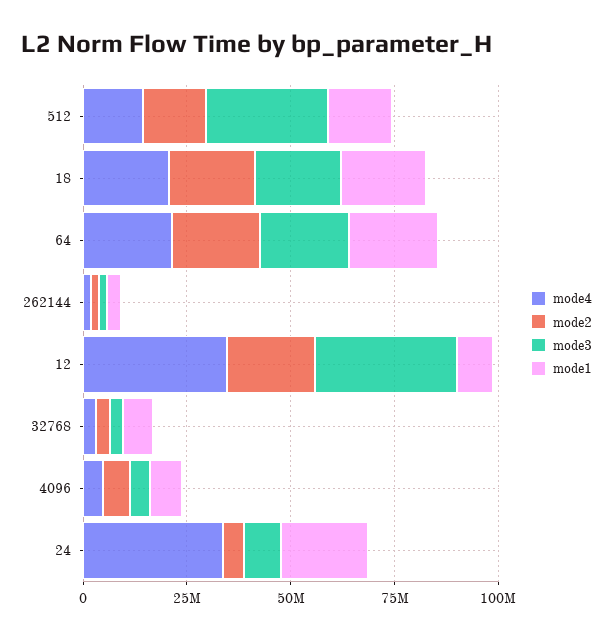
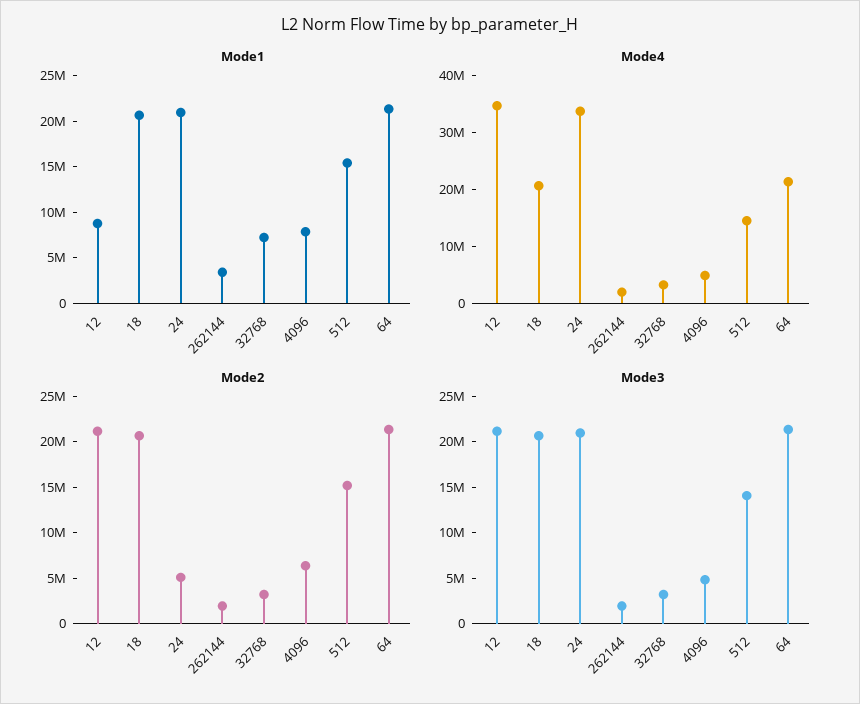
mode3, 512: 30000000 -> 14000000
mode3, 12: 35000000 -> 21000000
mode3, 24: 10000000 -> 21000000

